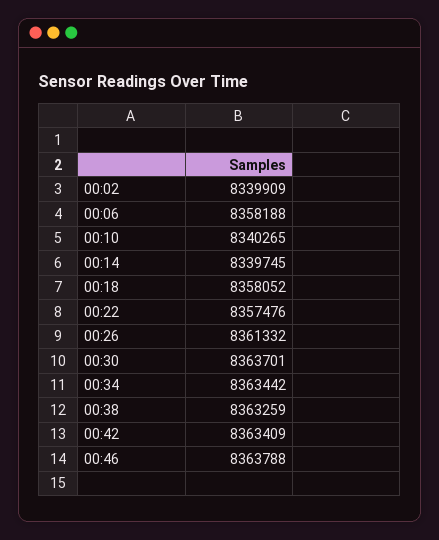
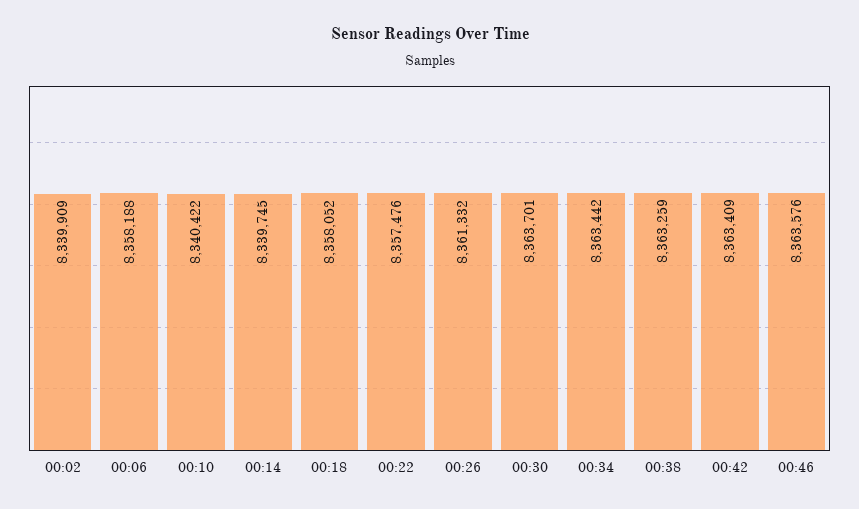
00:10: 8340265 -> 8340422
00:46: 8363788 -> 8363576

